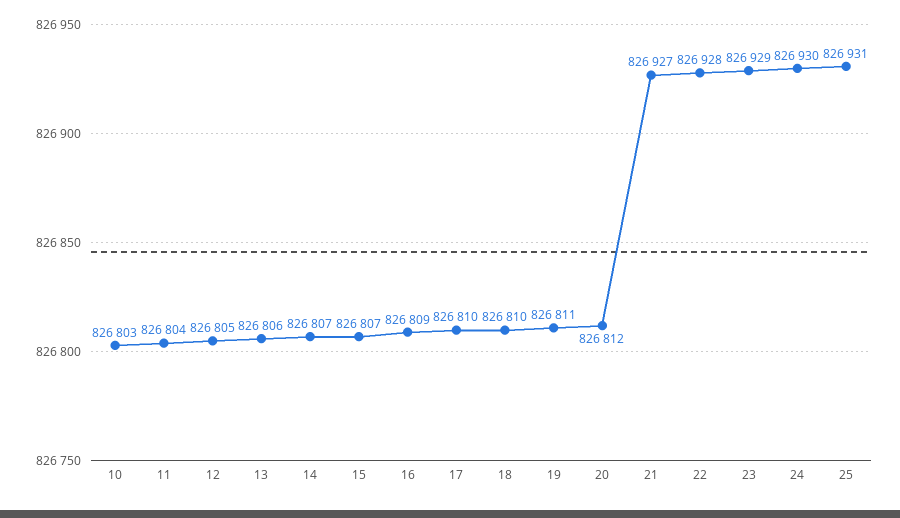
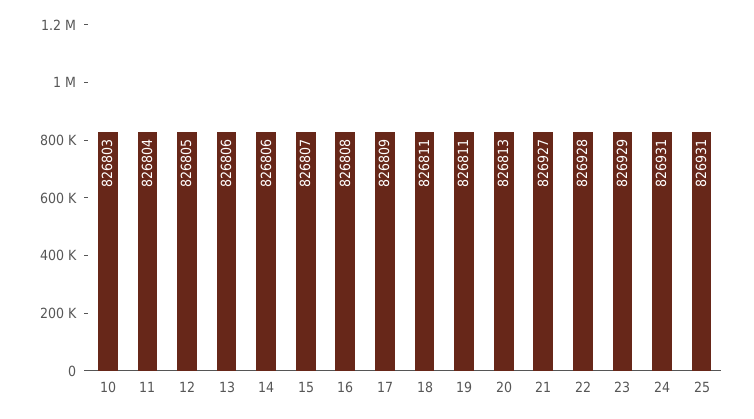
14: 826807 -> 826806
16: 826809 -> 826808
17: 826810 -> 826809
18: 826810 -> 826811
20: 826812 -> 826813
24: 826930 -> 826931

